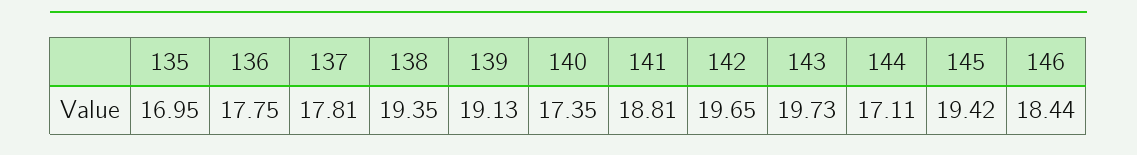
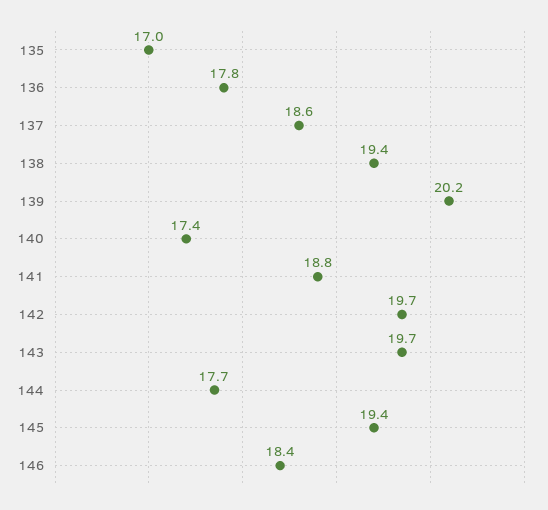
137: 17.81 -> 18.6
139: 19.13 -> 20.2
144: 17.11 -> 17.7

